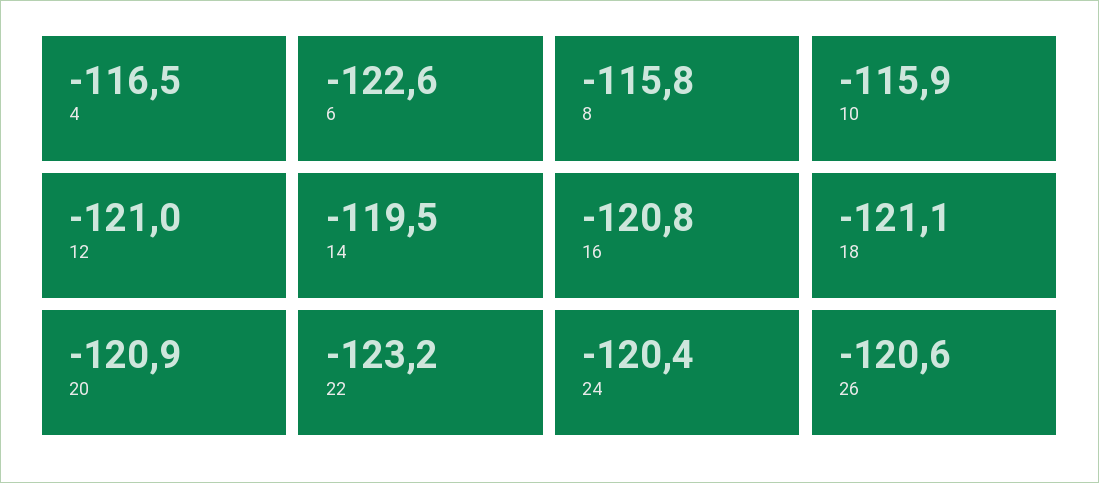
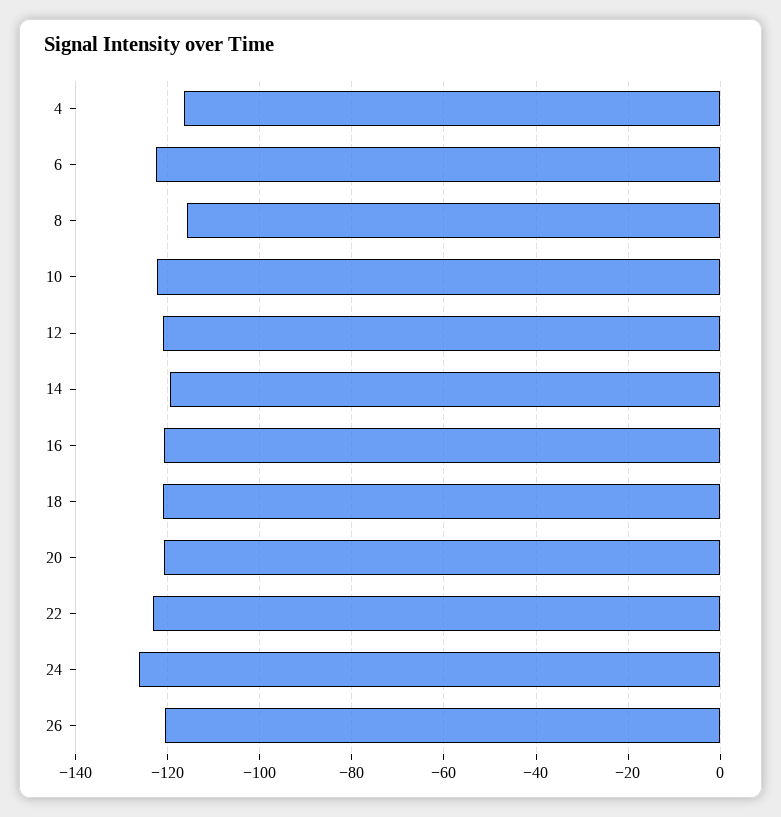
10: -115.9 -> -122
24: -120.4 -> -126

